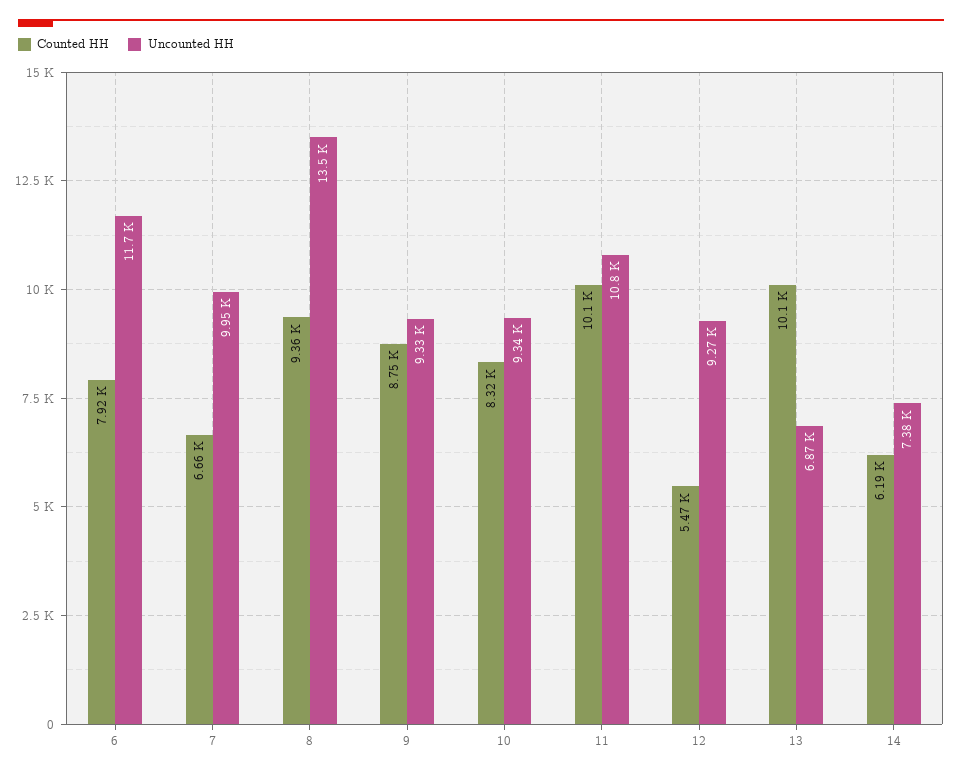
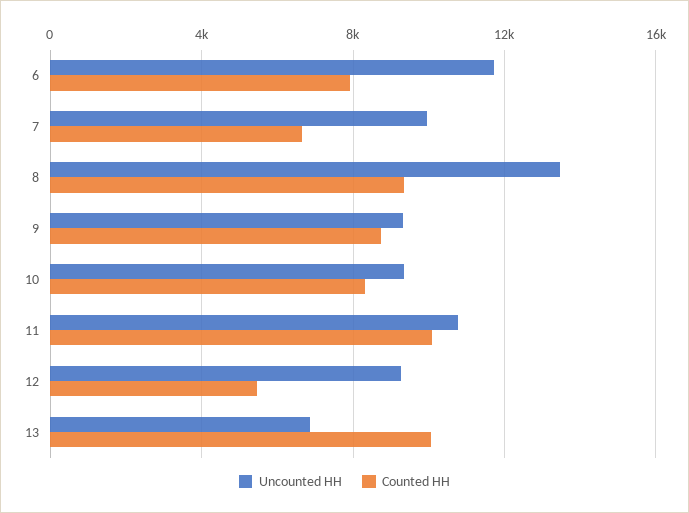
Counted HH, 14: 6190 -> none
Uncounted HH, 14: 7380 -> none

